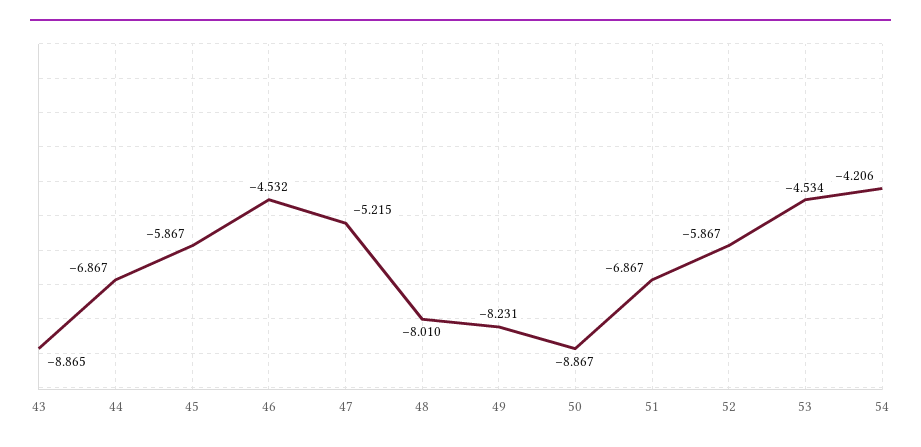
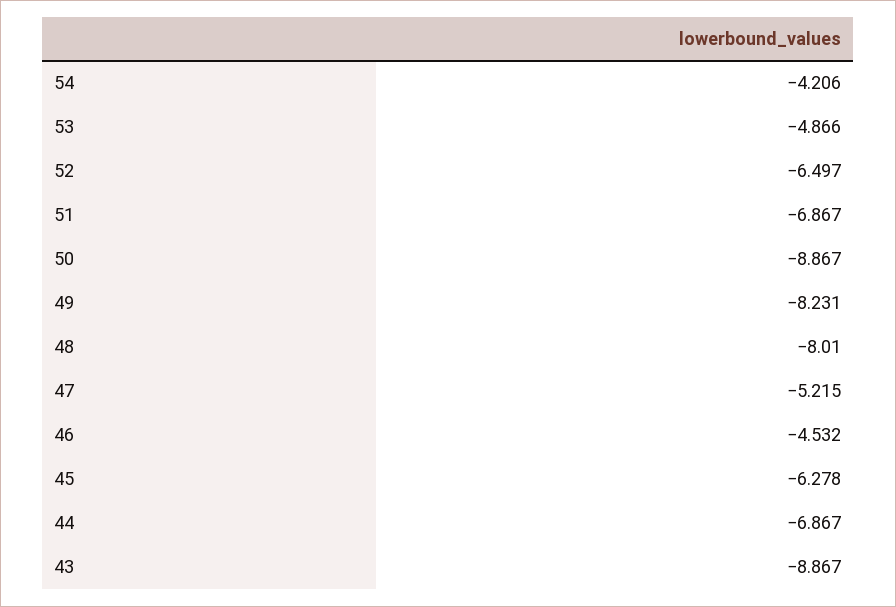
43: -8.865 -> -8.867
45: -5.867 -> -6.278
52: -5.867 -> -6.497
53: -4.534 -> -4.866

